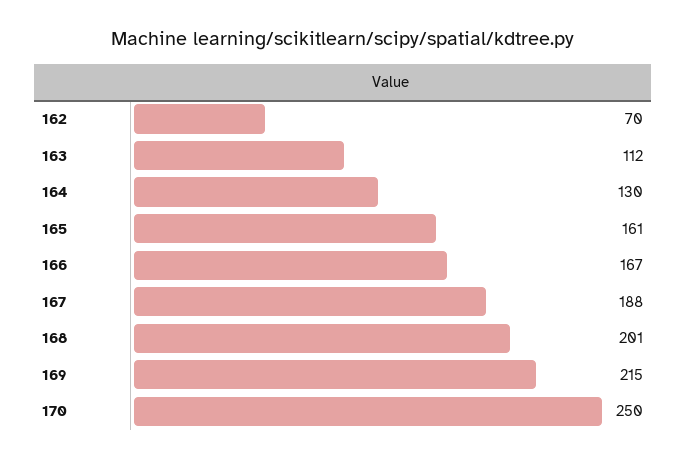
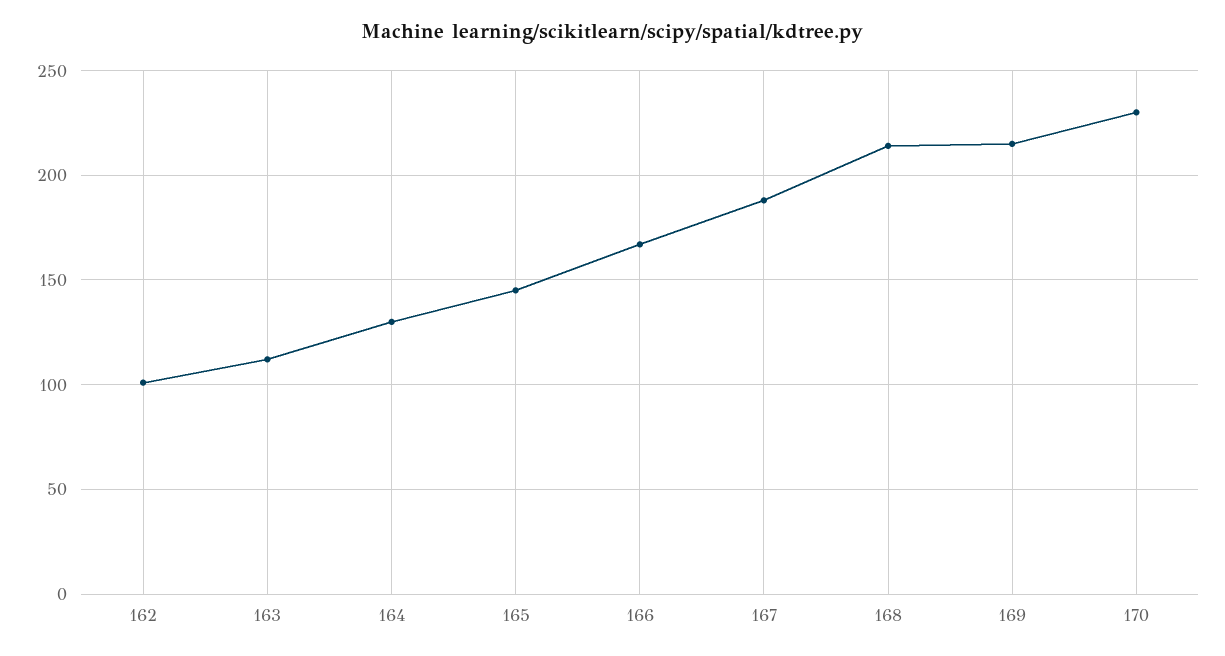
162: 70 -> 100
165: 161 -> 145
168: 201 -> 215
170: 250 -> 230

